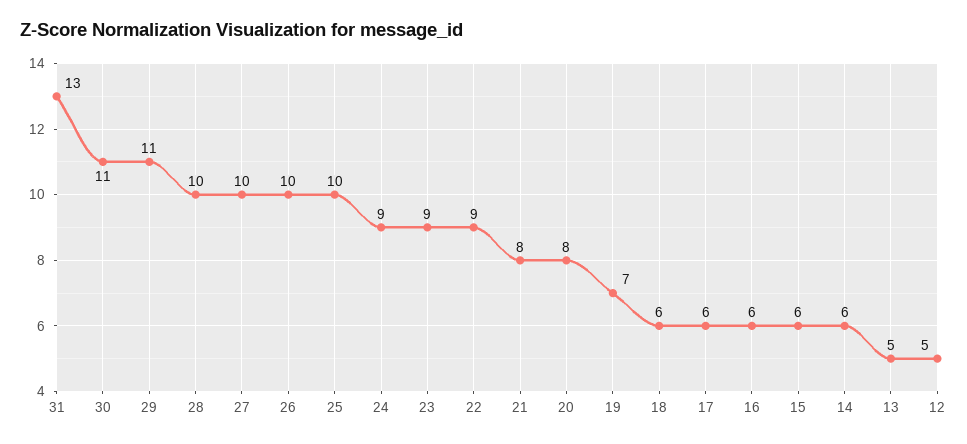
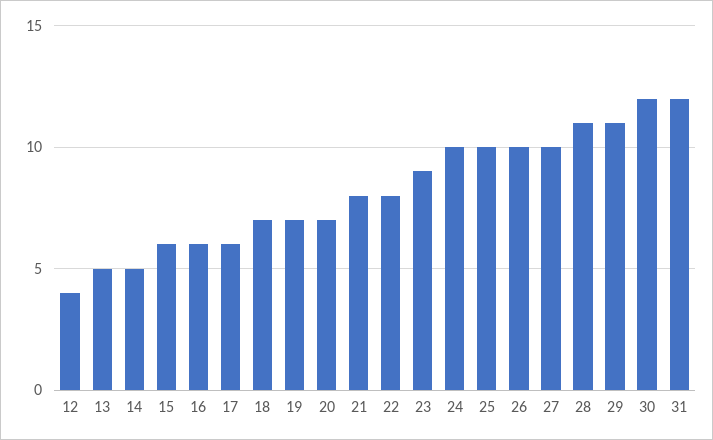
31: 13 -> 12
30: 11 -> 12
28: 10 -> 11
24: 9 -> 10
22: 9 -> 8
20: 8 -> 7
18: 6 -> 7
14: 6 -> 5
12: 5 -> 4

